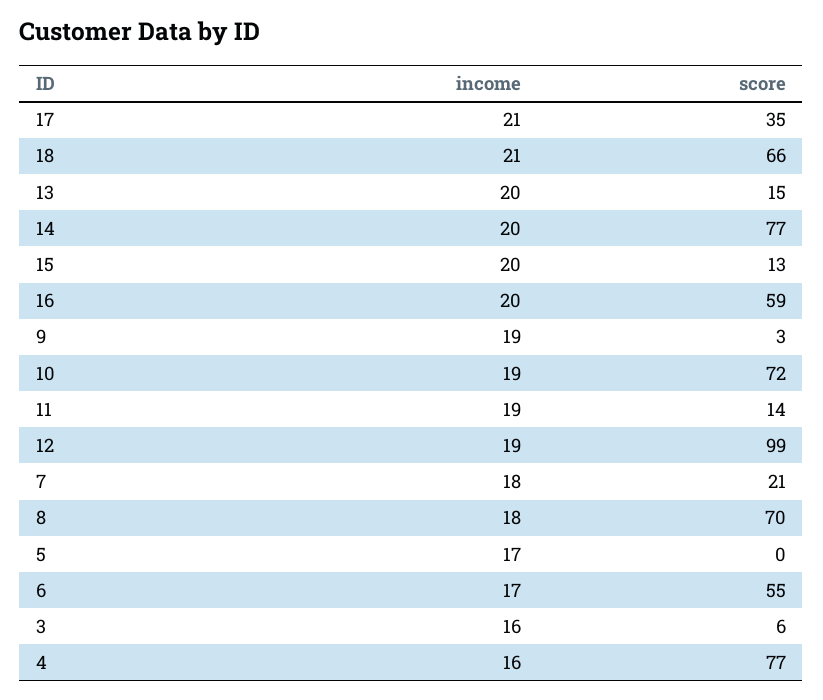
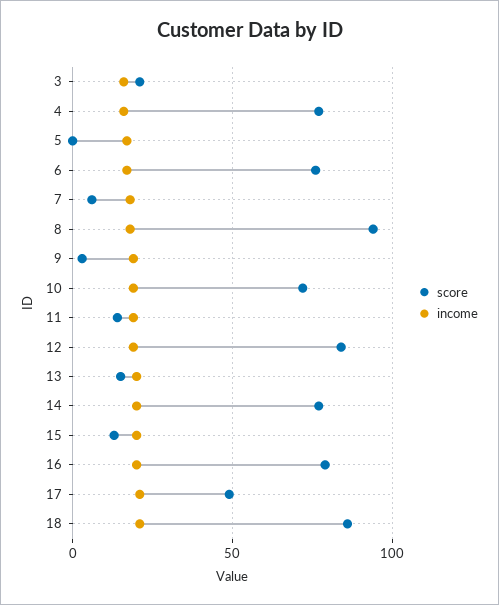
score, 17: 35 -> 50
score, 18: 66 -> 85
score, 16: 59 -> 80
score, 12: 99 -> 85
score, 7: 21 -> 5
score, 8: 70 -> 95
score, 6: 55 -> 75
score, 3: 6 -> 20

